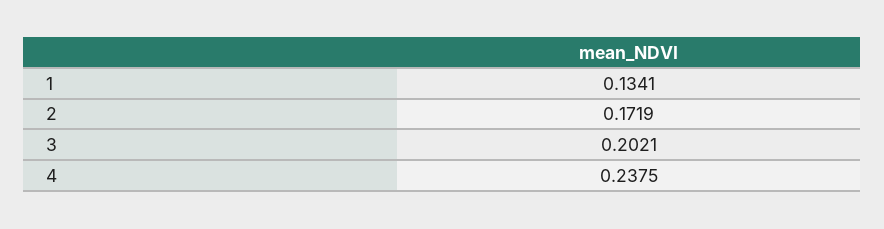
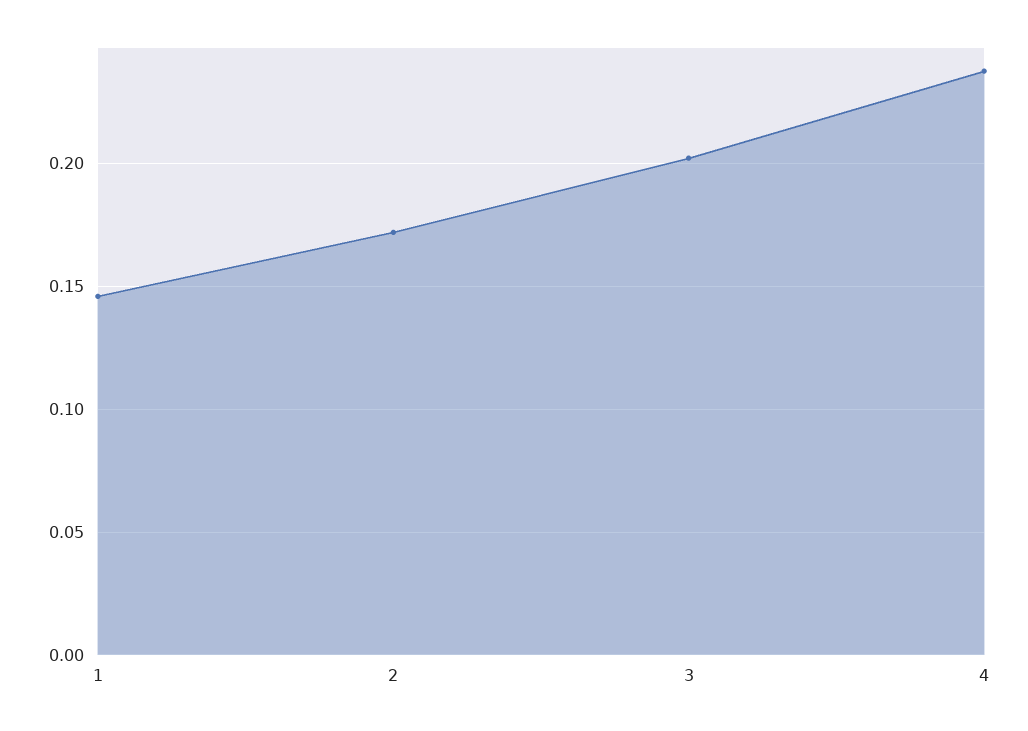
1: 0.1341 -> 0.145

